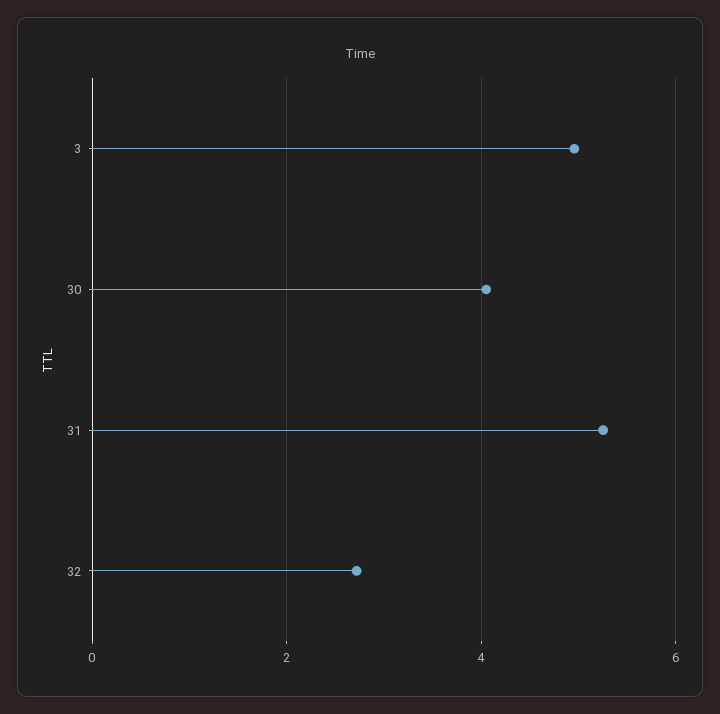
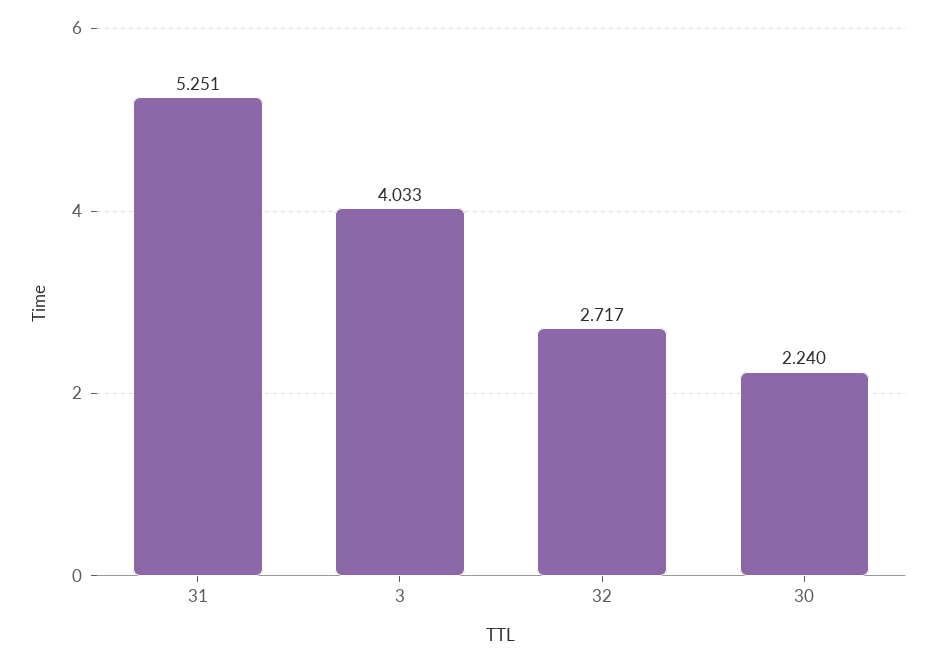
3: 5 -> 4.033
30: 4 -> 2.24

